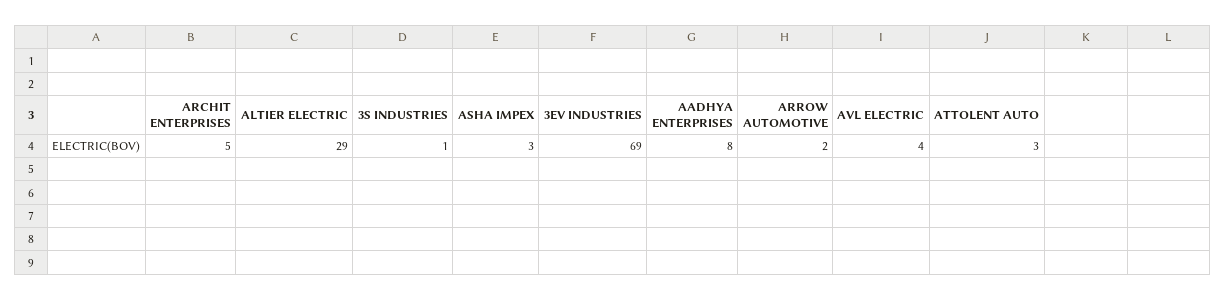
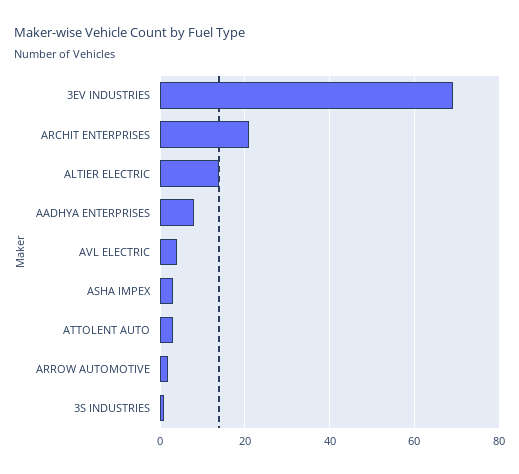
ARCHIT ENTERPRISES: 5 -> 20
ALTIER ELECTRIC: 29 -> 15

